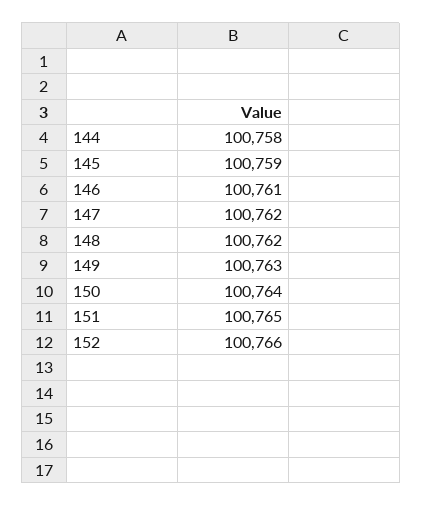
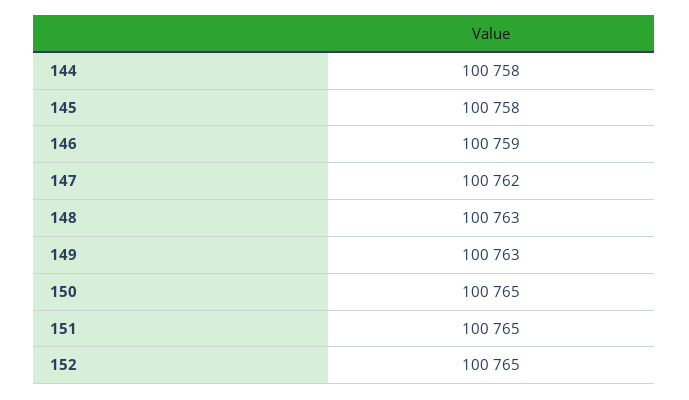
145: 100759 -> 100758
146: 100761 -> 100759
148: 100762 -> 100763
150: 100764 -> 100765
152: 100766 -> 100765

